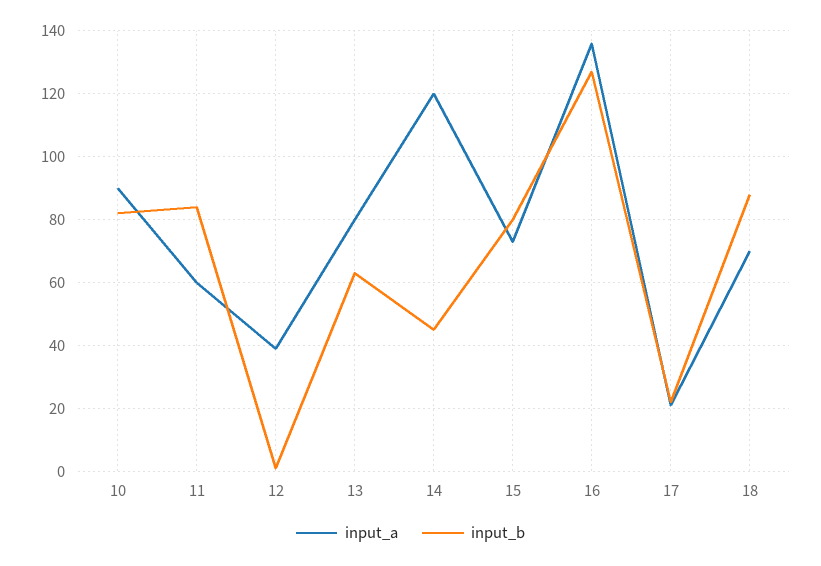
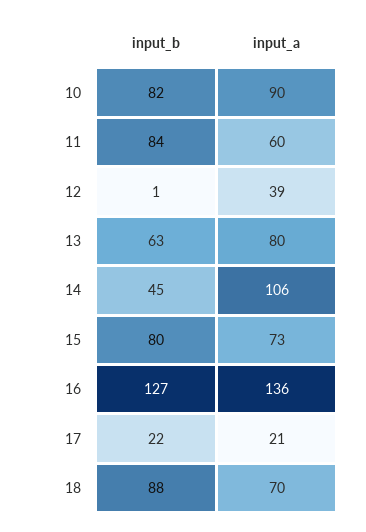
input_a, 14: 120 -> 106

